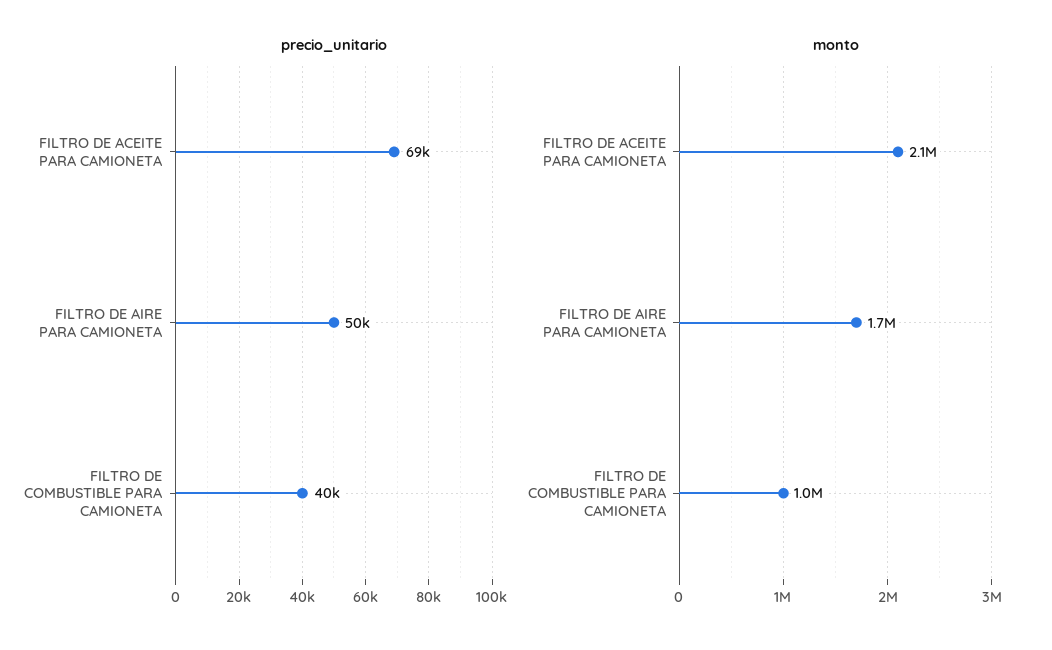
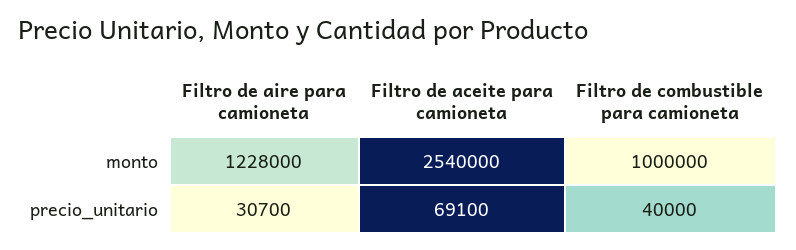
precio_unitario, FILTRO DE AIRE PARA CAMIONETA: 50000 -> 30700
monto, FILTRO DE ACEITE PARA CAMIONETA: 2100000 -> 2540000
monto, FILTRO DE AIRE PARA CAMIONETA: 1700000 -> 1228000

